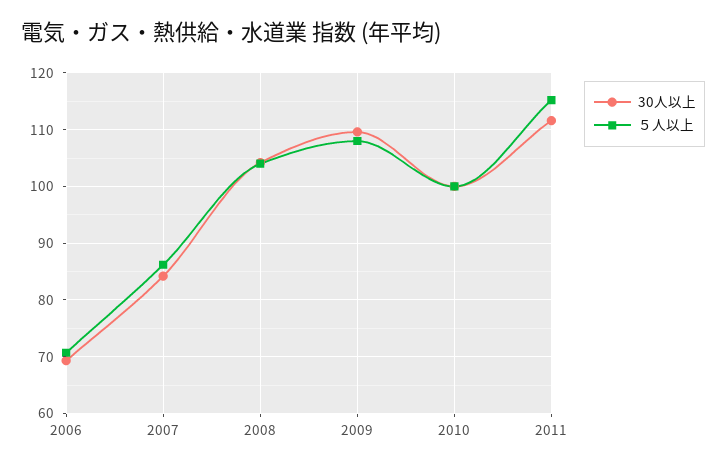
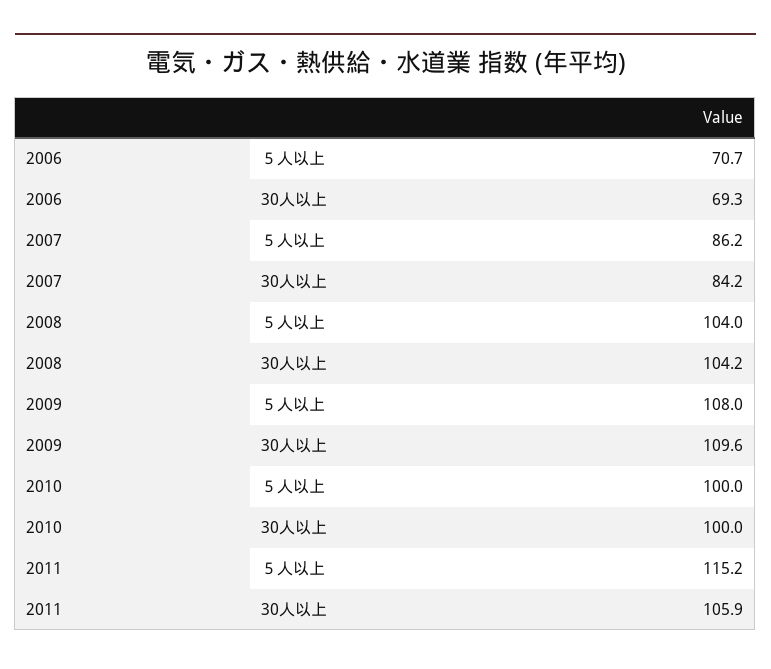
30人以上, 2011: 112 -> 105.9

